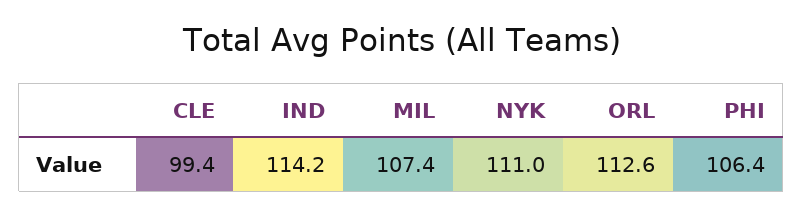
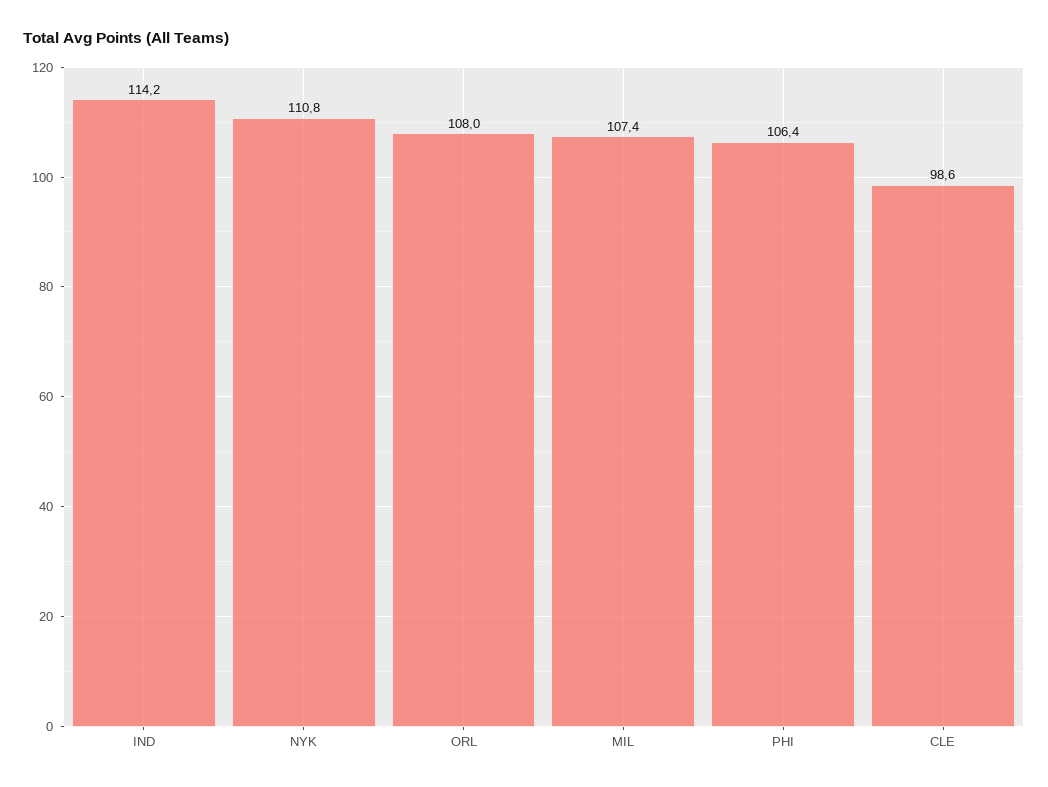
CLE: 99.4 -> 98.6
NYK: 111 -> 110.8
ORL: 112.6 -> 108

